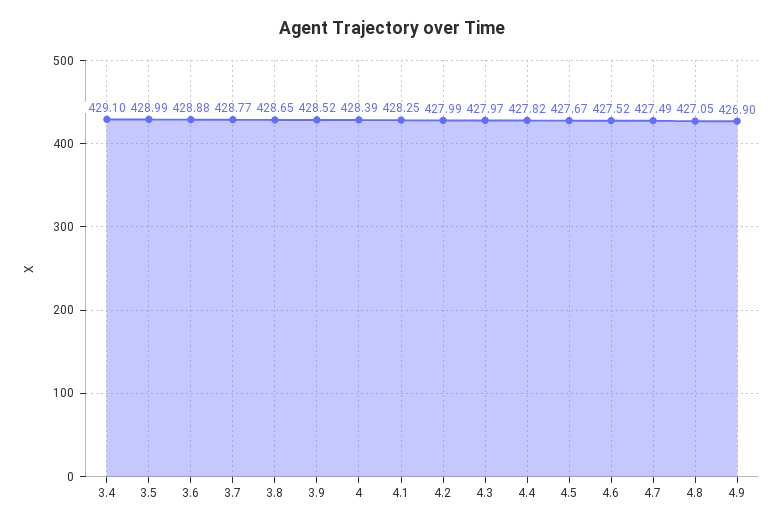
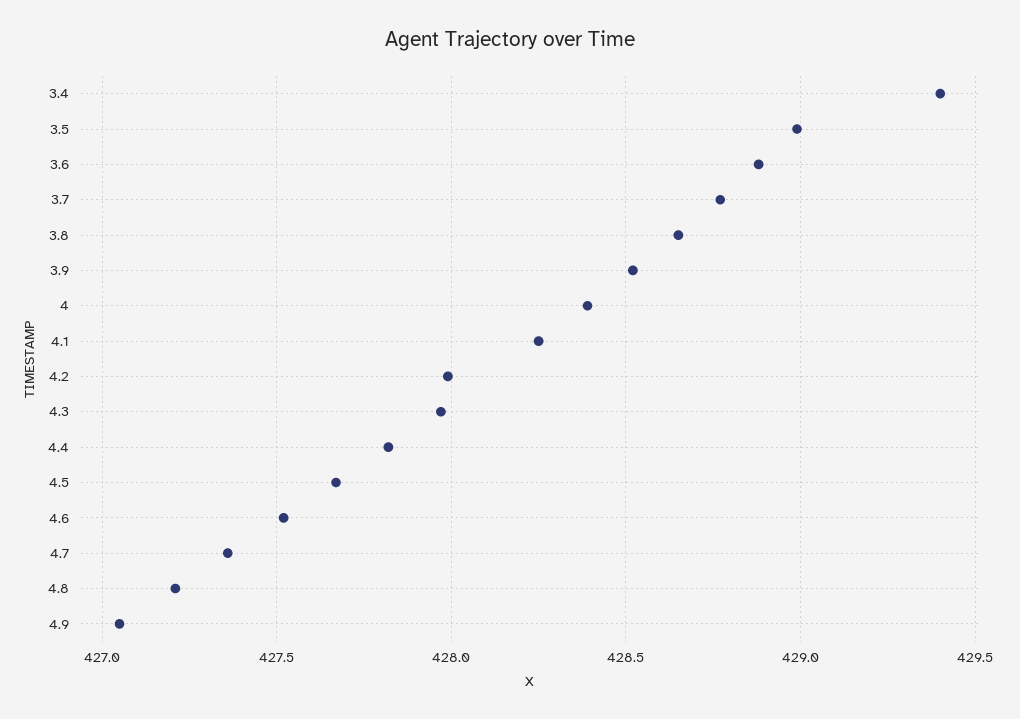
3.4: 429.1 -> 429.4
4.7: 427.49 -> 427.35
4.8: 427.05 -> 427.2
4.9: 426.9 -> 427.05

